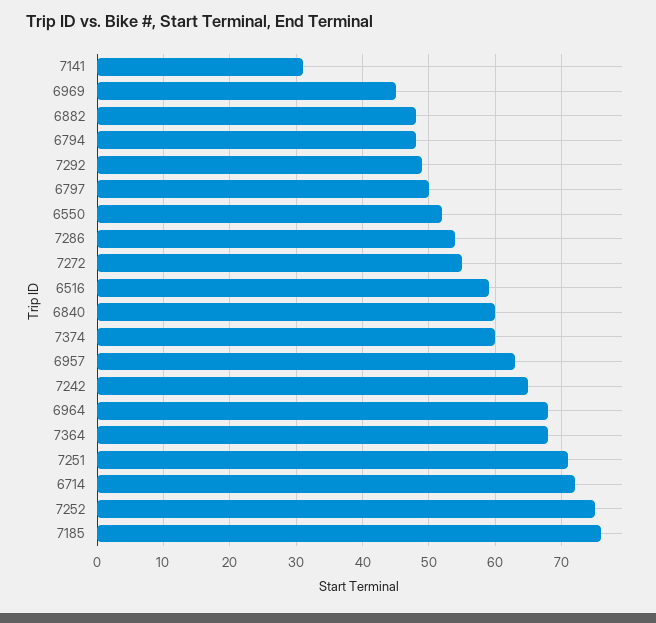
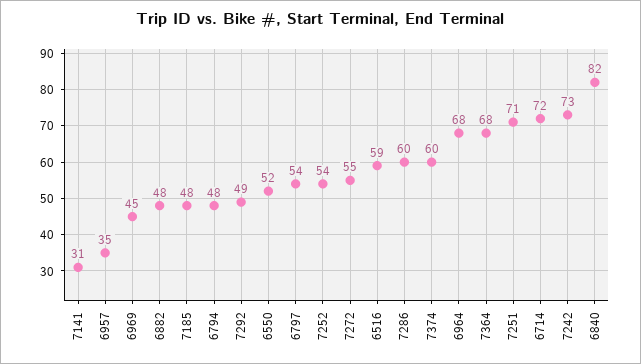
6797: 50 -> 54
7286: 54 -> 60
6840: 60 -> 82
6957: 63 -> 35
7242: 65 -> 73
7252: 75 -> 54
7185: 76 -> 48

